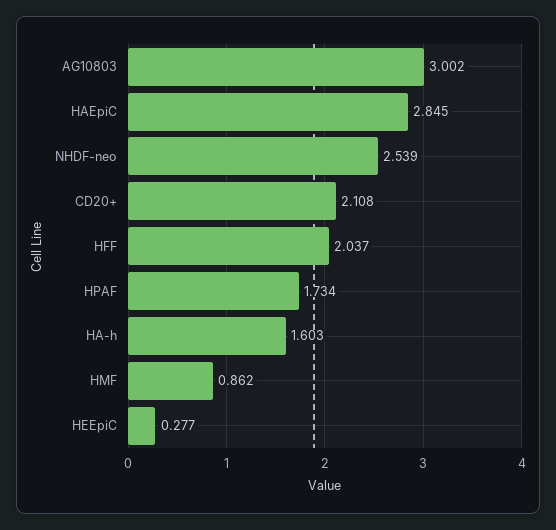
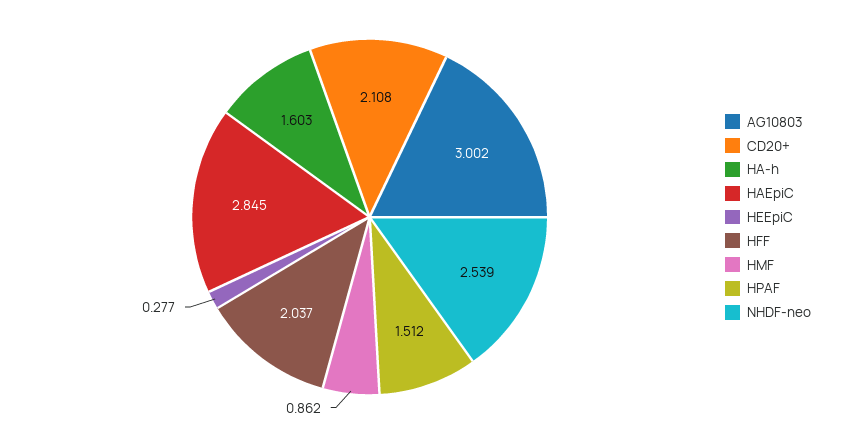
HPAF: 1.734 -> 1.512

